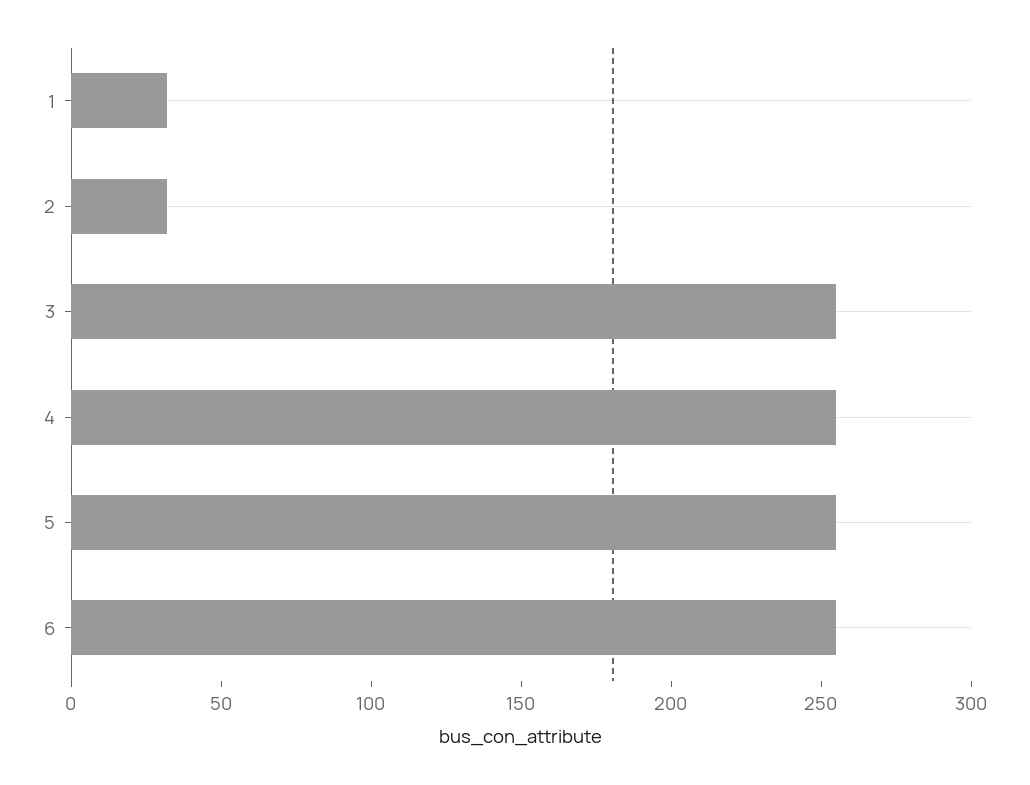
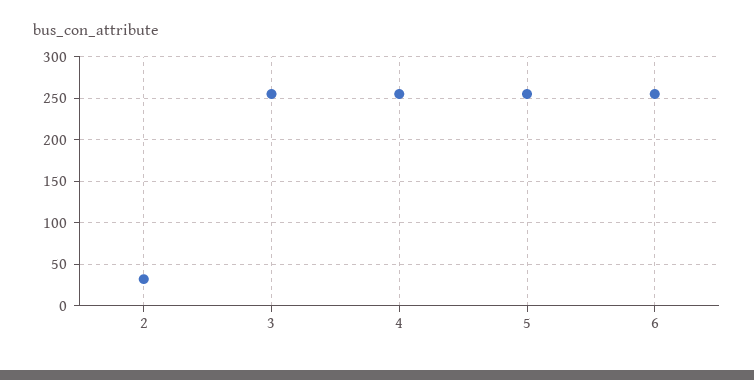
1: 30 -> none

